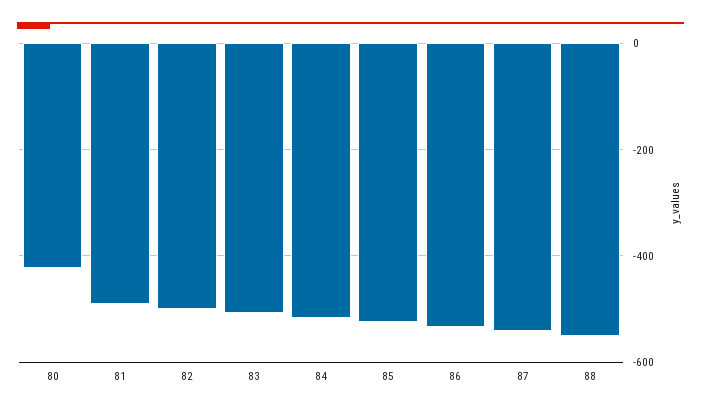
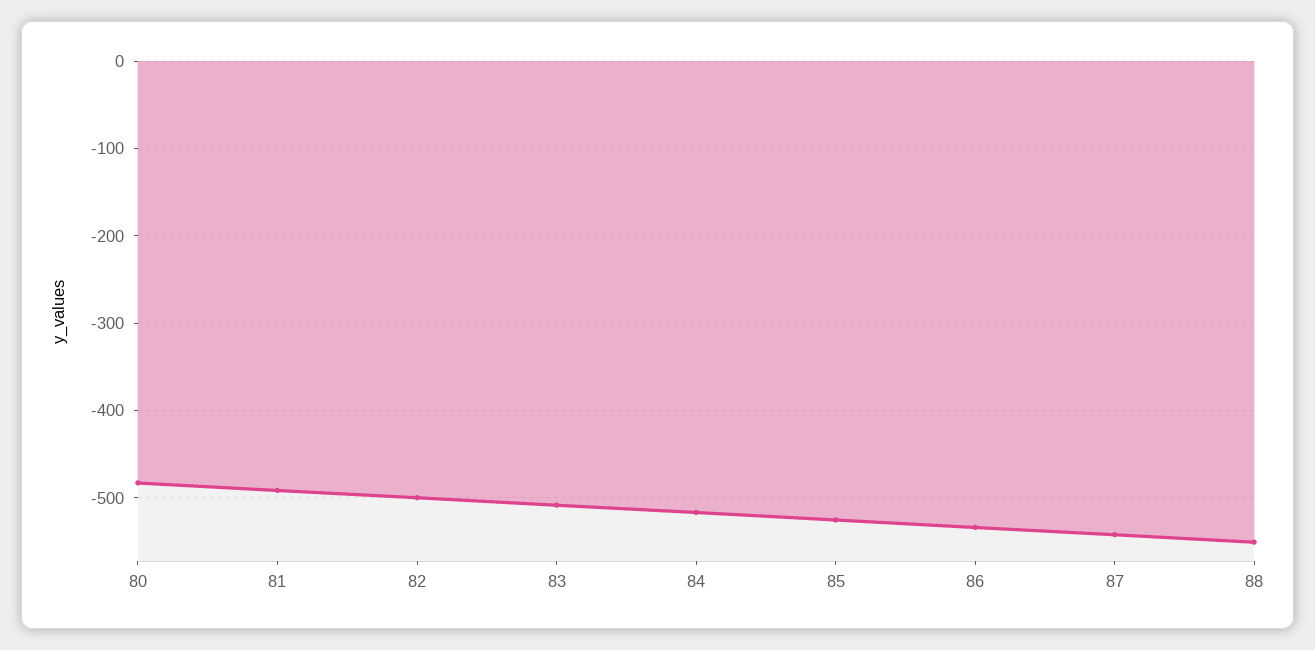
80: -420 -> -480

